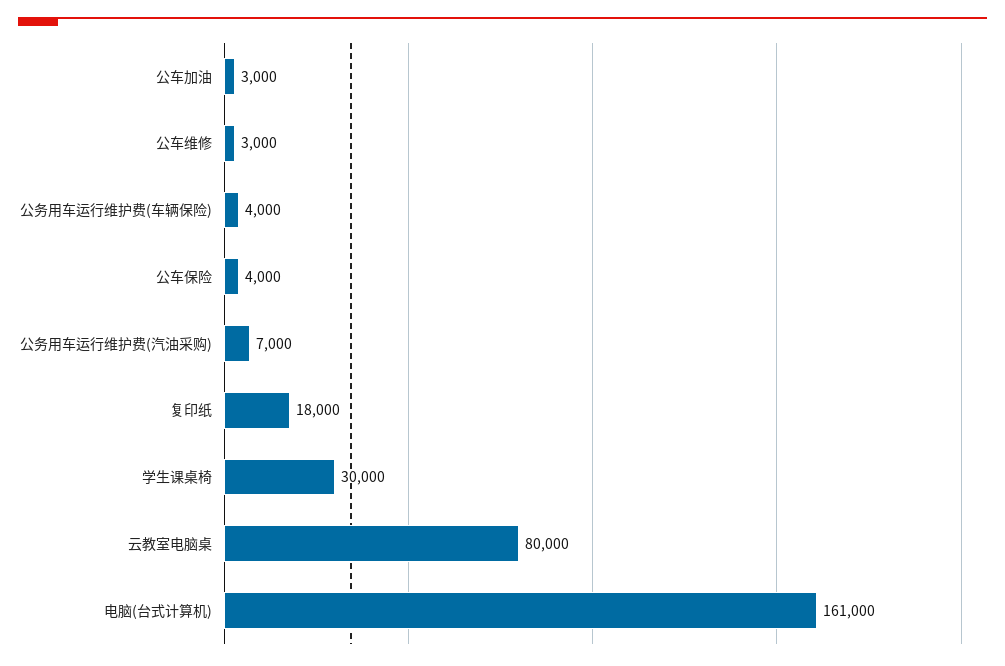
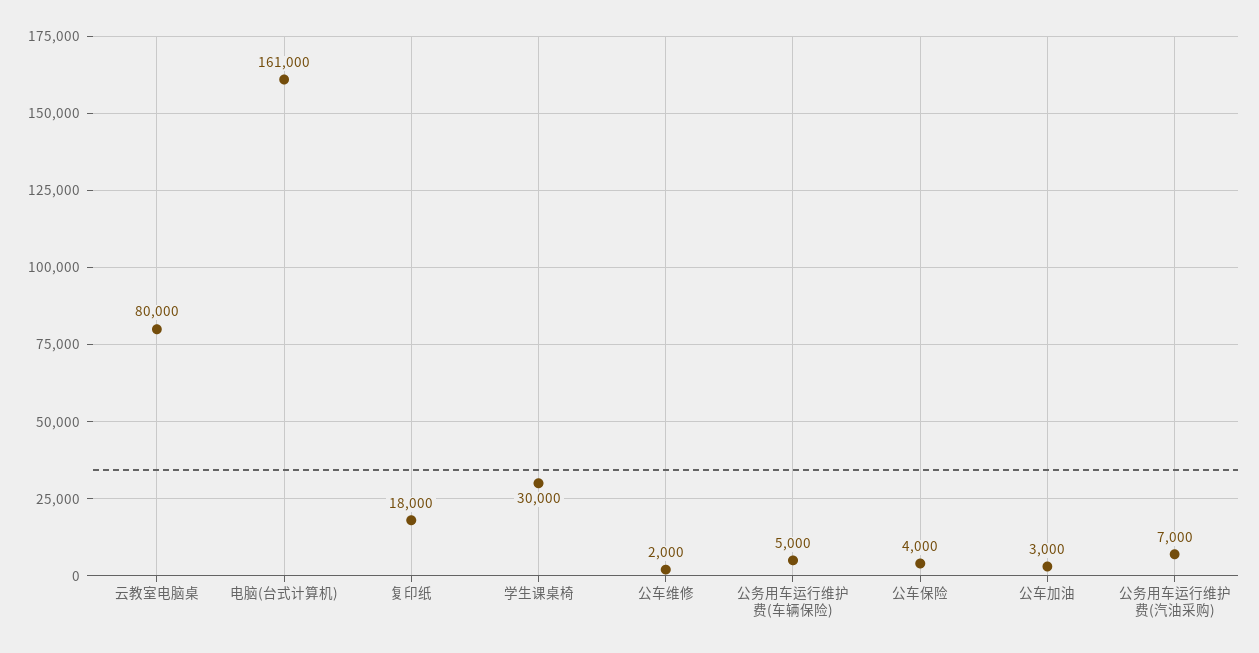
公车维修: 3000 -> 2000
公务用车运行维护费(车辆保险): 4000 -> 5000

